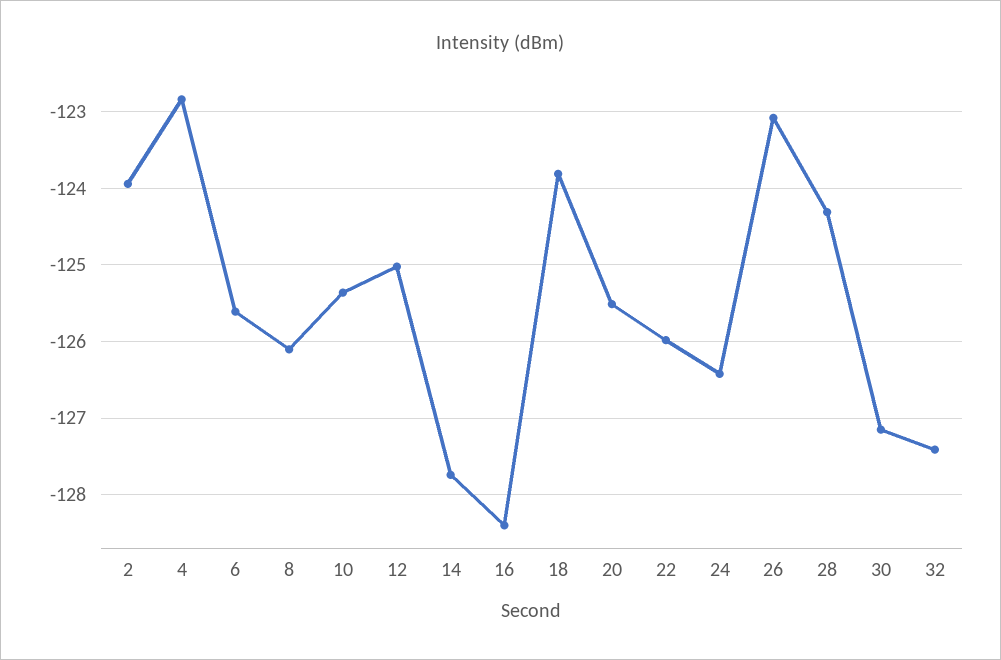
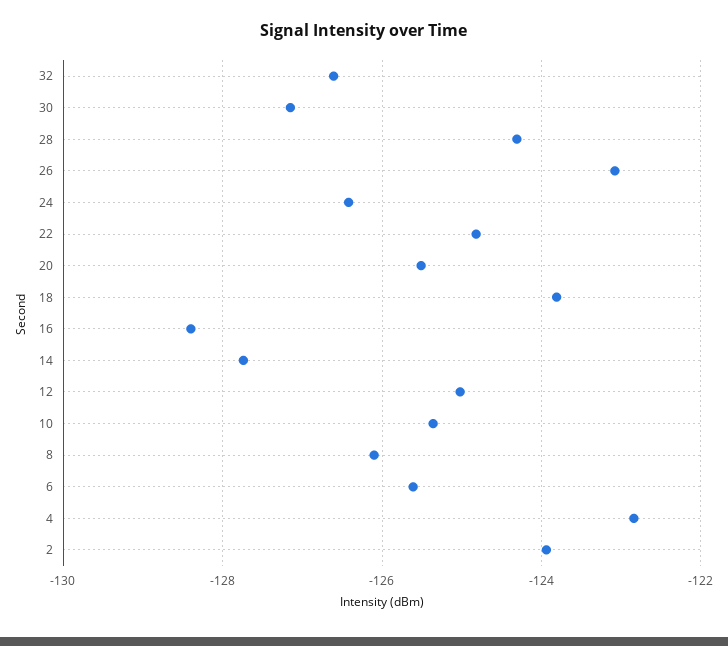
22: -126 -> -124.8
32: -127.4 -> -126.6

